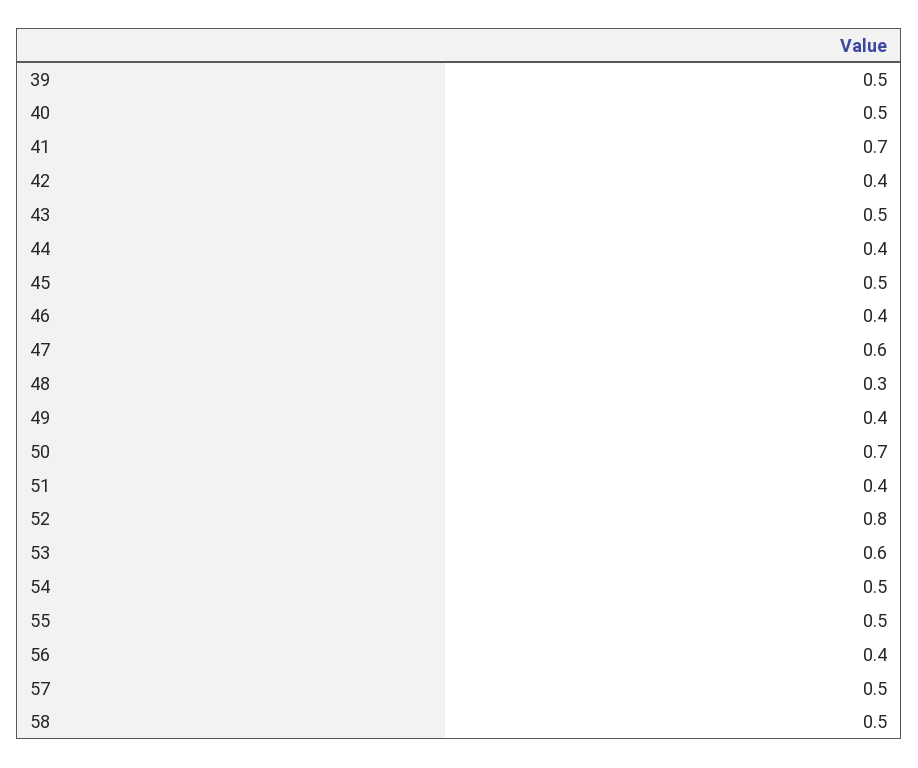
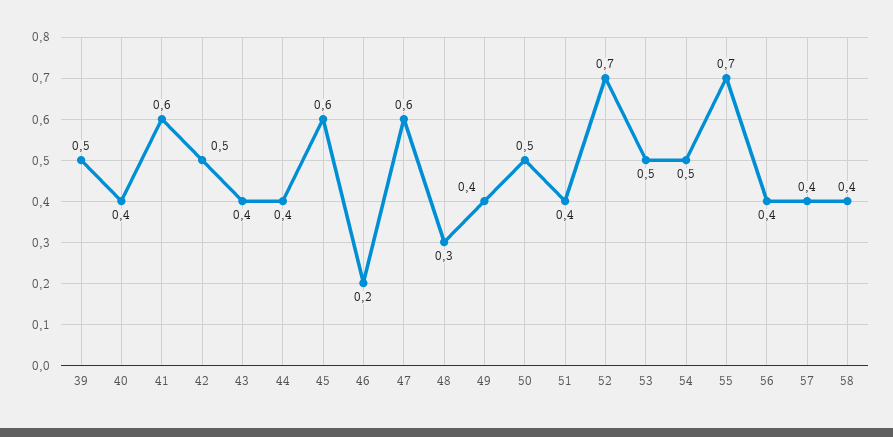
40: 0.5 -> 0.4
41: 0.7 -> 0.6
42: 0.4 -> 0.5
43: 0.5 -> 0.4
45: 0.5 -> 0.6
46: 0.4 -> 0.2
50: 0.7 -> 0.5
52: 0.8 -> 0.7
53: 0.6 -> 0.5
55: 0.5 -> 0.7
57: 0.5 -> 0.4
58: 0.5 -> 0.4

